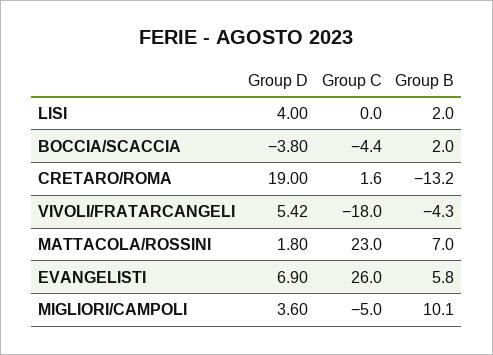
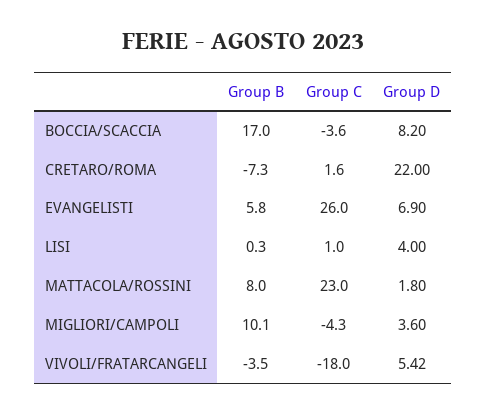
Group C, LISI: 0 -> 1
Group B, LISI: 2 -> 0.3
Group D, BOCCIA/SCACCIA: -3.8 -> 8.2
Group C, BOCCIA/SCACCIA: -4.4 -> -3.6
Group B, BOCCIA/SCACCIA: 2 -> 17
Group D, CRETARO/ROMA: 19 -> 22
Group B, CRETARO/ROMA: -13.2 -> -7.3
Group B, VIVOLI/FRATARCANGELI: -4.3 -> -3.5
Group B, MATTACOLA/ROSSINI: 7 -> 8
Group C, MIGLIORI/CAMPOLI: -5 -> -4.3

